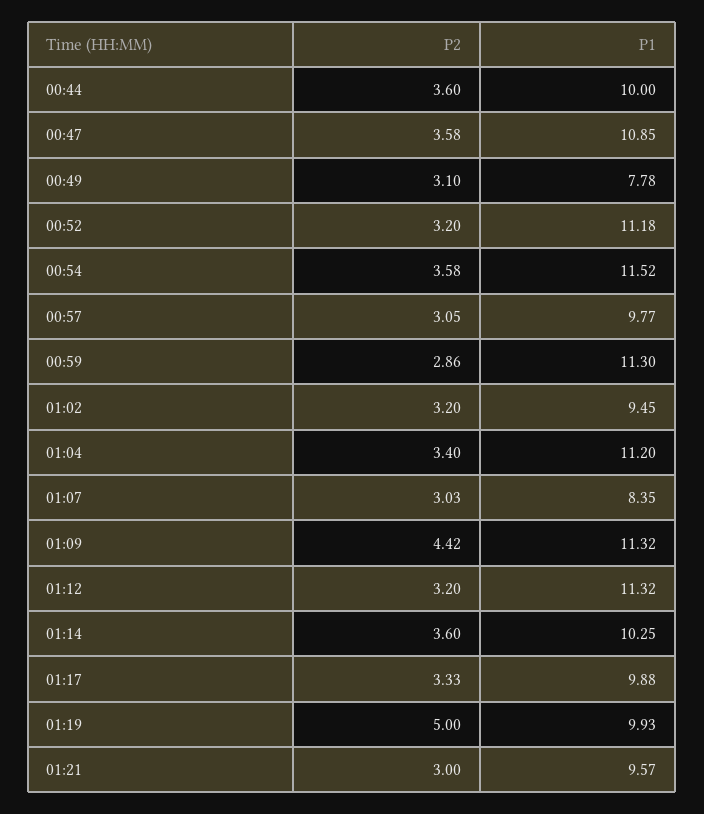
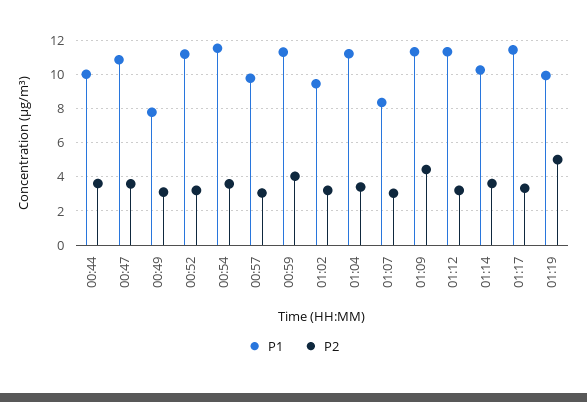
P2, 00:59: 2.86 -> 4
P1, 01:17: 9.88 -> 11.5
P2, 01:21: 3 -> none
P1, 01:21: 9.57 -> none

